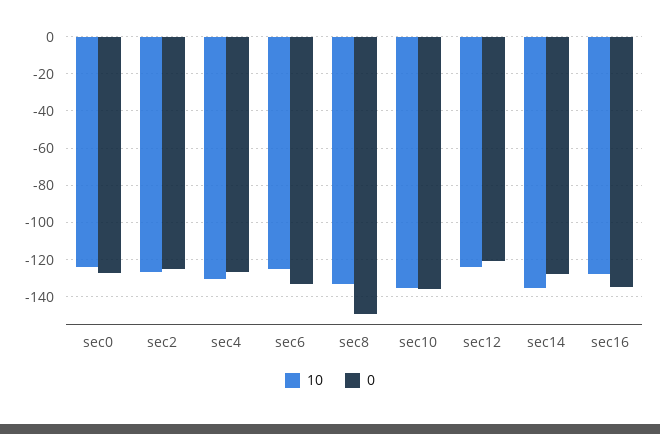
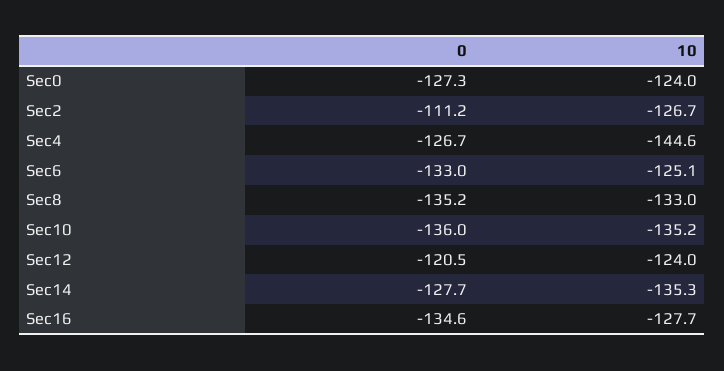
0, sec2: -125 -> -111.2
10, sec4: -130 -> -144.6
0, sec8: -150 -> -135.2

